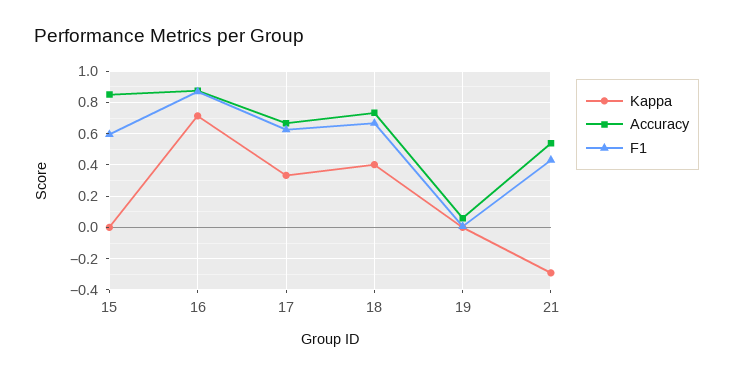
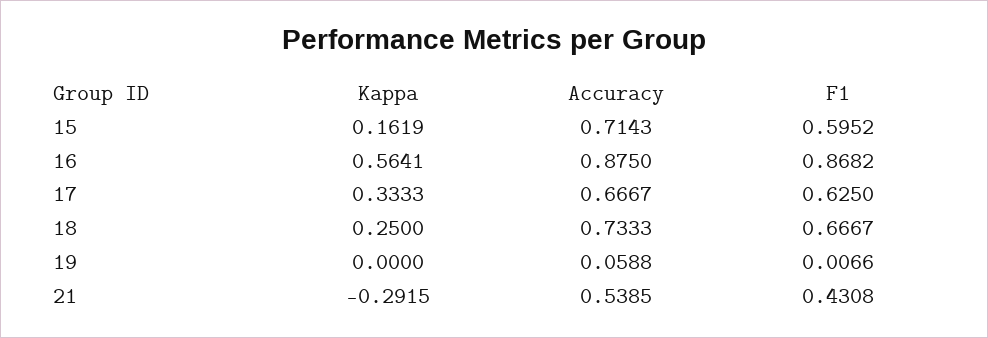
Kappa, 15: 0 -> 0.1619
Accuracy, 15: 0.85 -> 0.7143
Kappa, 16: 0.7 -> 0.5641
Kappa, 18: 0.4 -> 0.25

